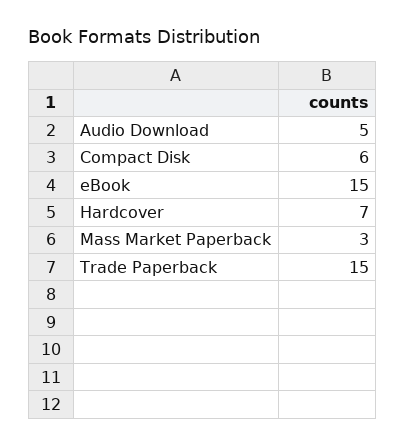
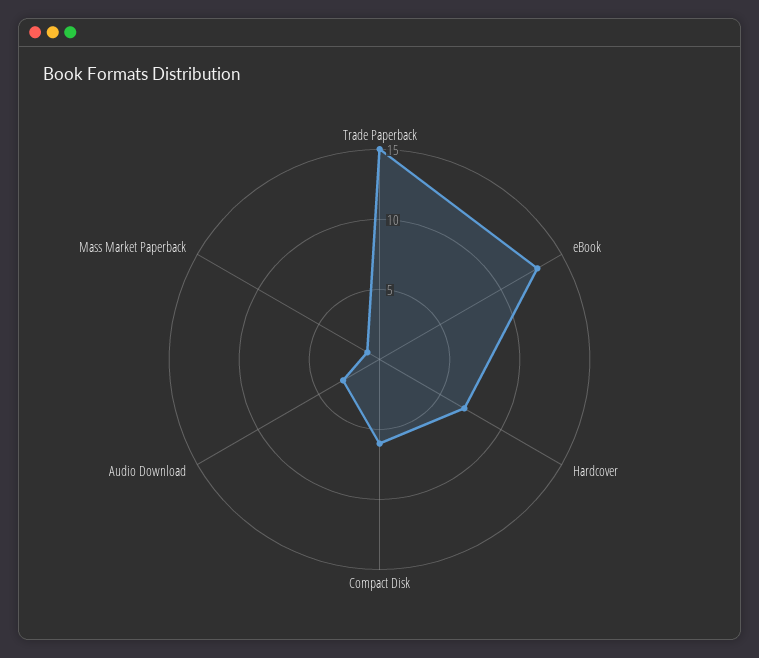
Audio Download: 5 -> 3
eBook: 15 -> 13
Mass Market Paperback: 3 -> 1

